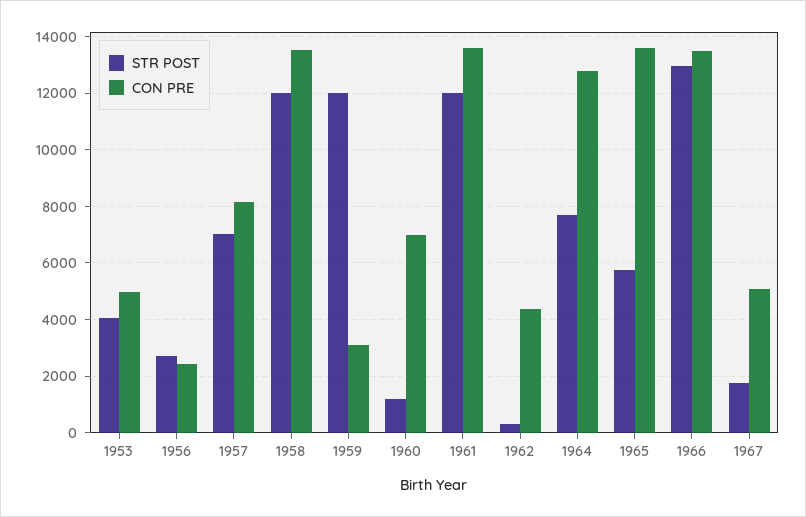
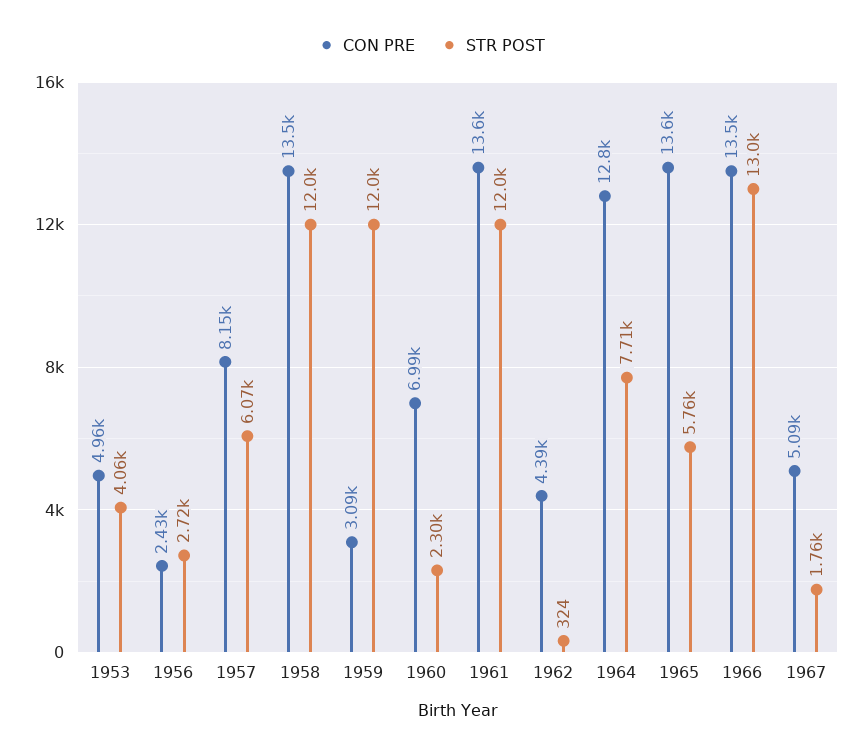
STR POST, 1957: 7000 -> 6070
STR POST, 1960: 1250 -> 2300

